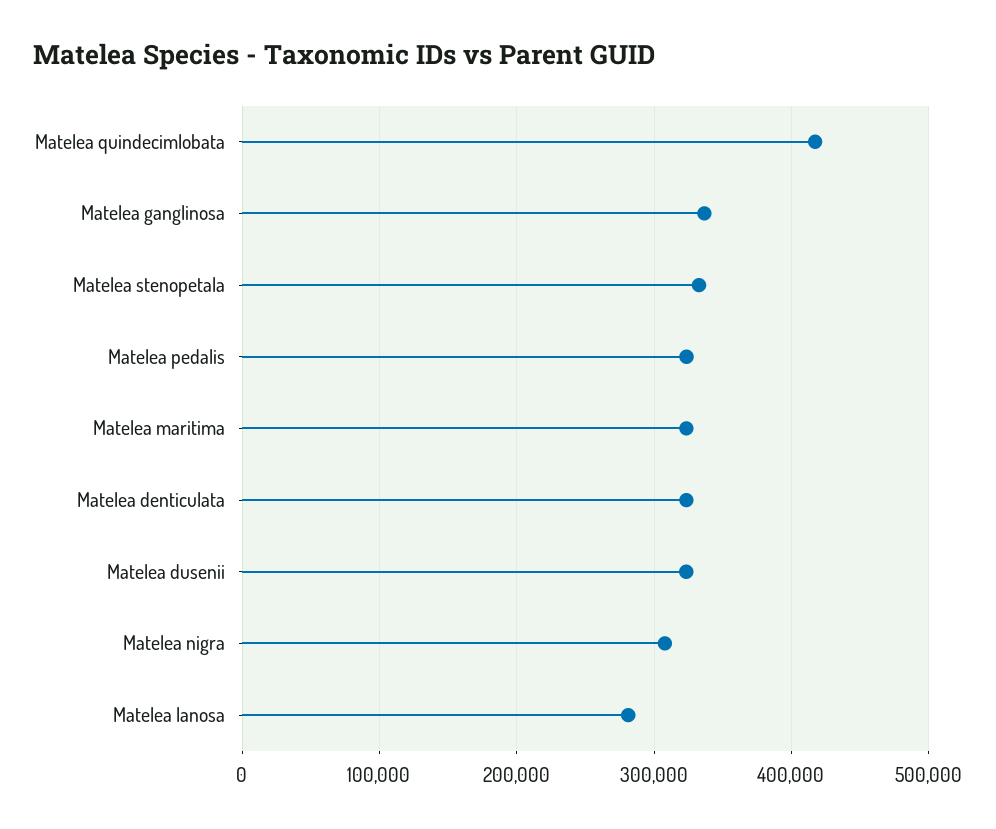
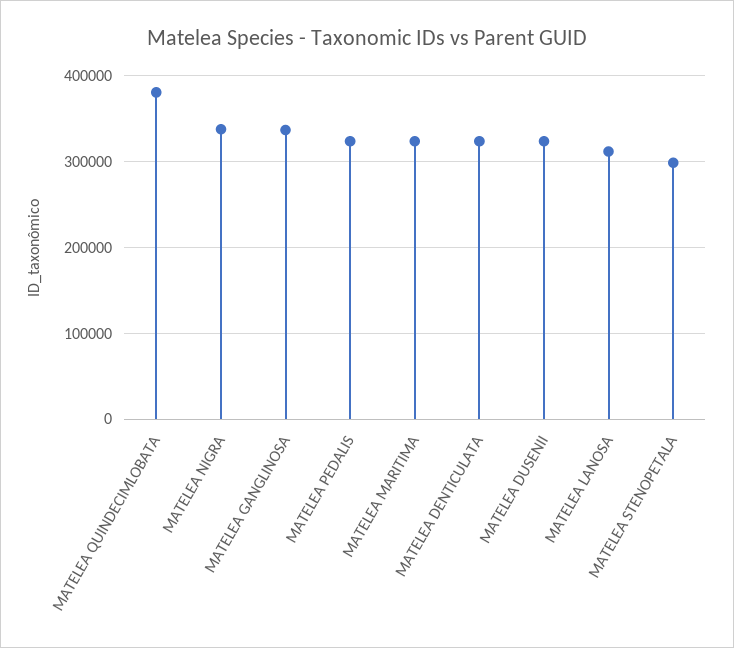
Matelea quindecimlobata: 420000 -> 380000
Matelea stenopetala: 330000 -> 300000
Matelea nigra: 310000 -> 340000
Matelea lanosa: 280000 -> 310000

